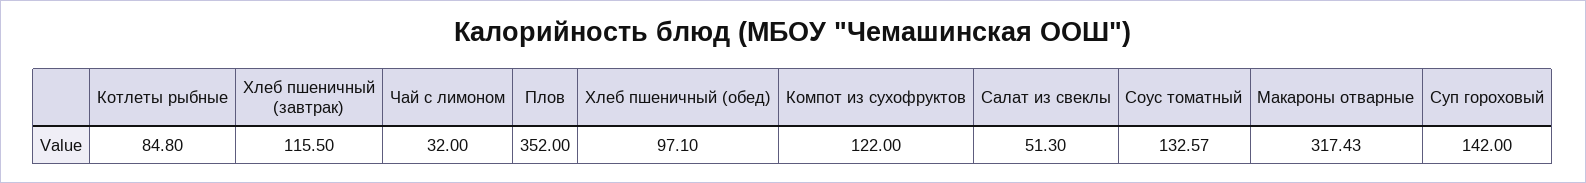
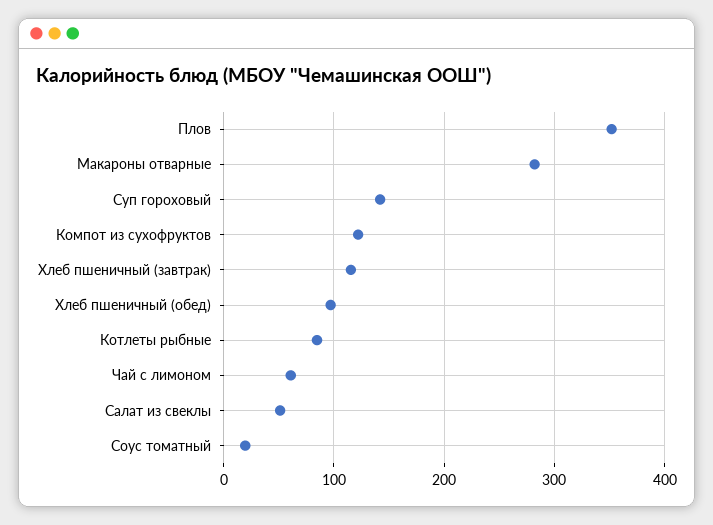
Чай с лимоном: 32 -> 60
Соус томатный: 132.57 -> 20
Макароны отварные: 317.43 -> 280

